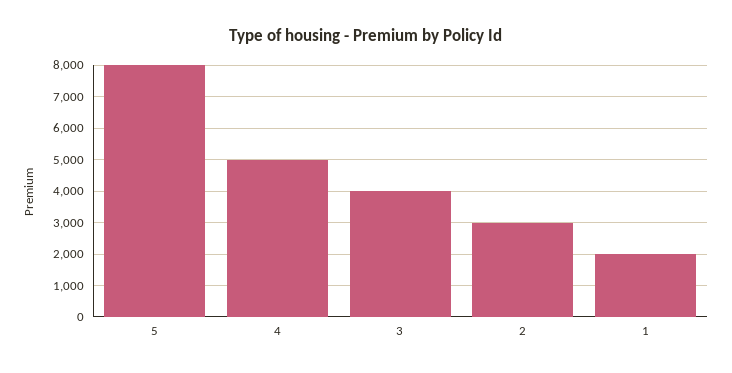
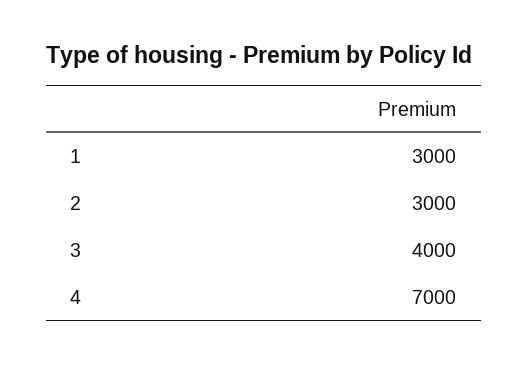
5: 8000 -> none
4: 5000 -> 7000
1: 2000 -> 3000

